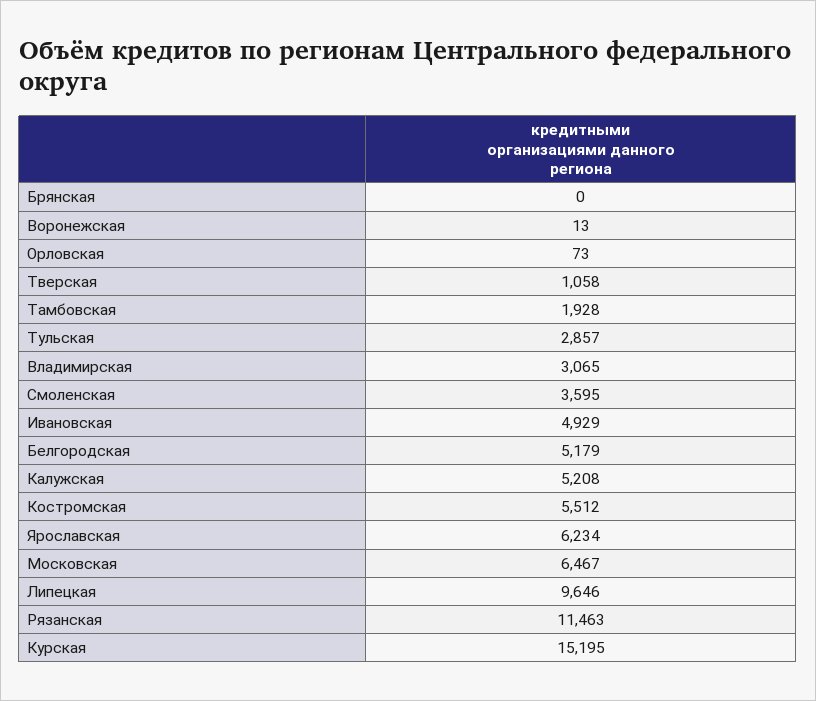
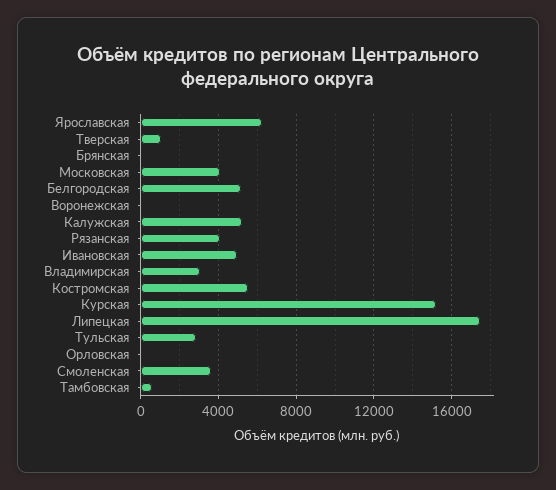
Тамбовская: 1928 -> 500
Московская: 6467 -> 4000
Липецкая: 9646 -> 17500
Рязанская: 11463 -> 4000

